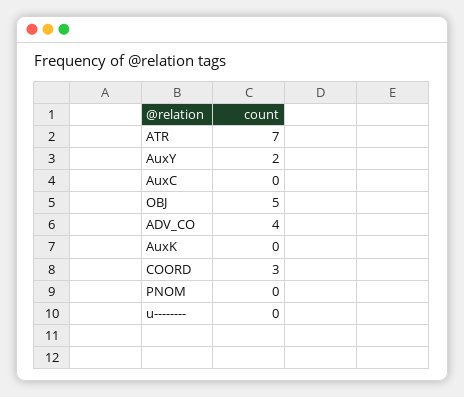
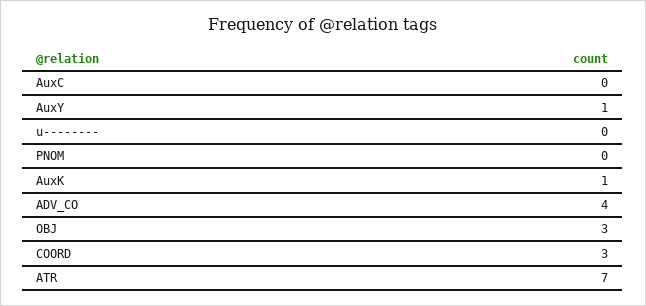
AuxY: 2 -> 1
OBJ: 5 -> 3
AuxK: 0 -> 1

